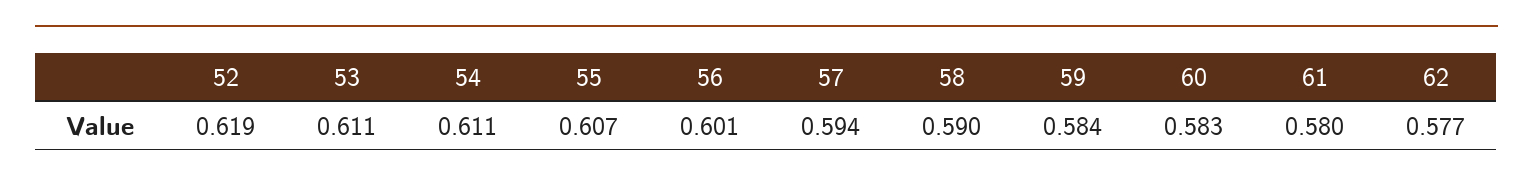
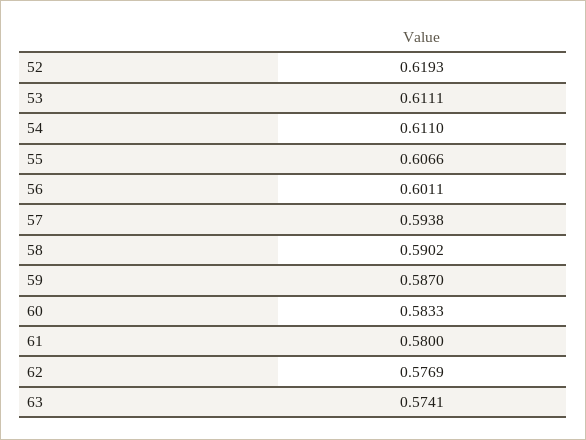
59: 0.584 -> 0.587
63: none -> 0.5741

